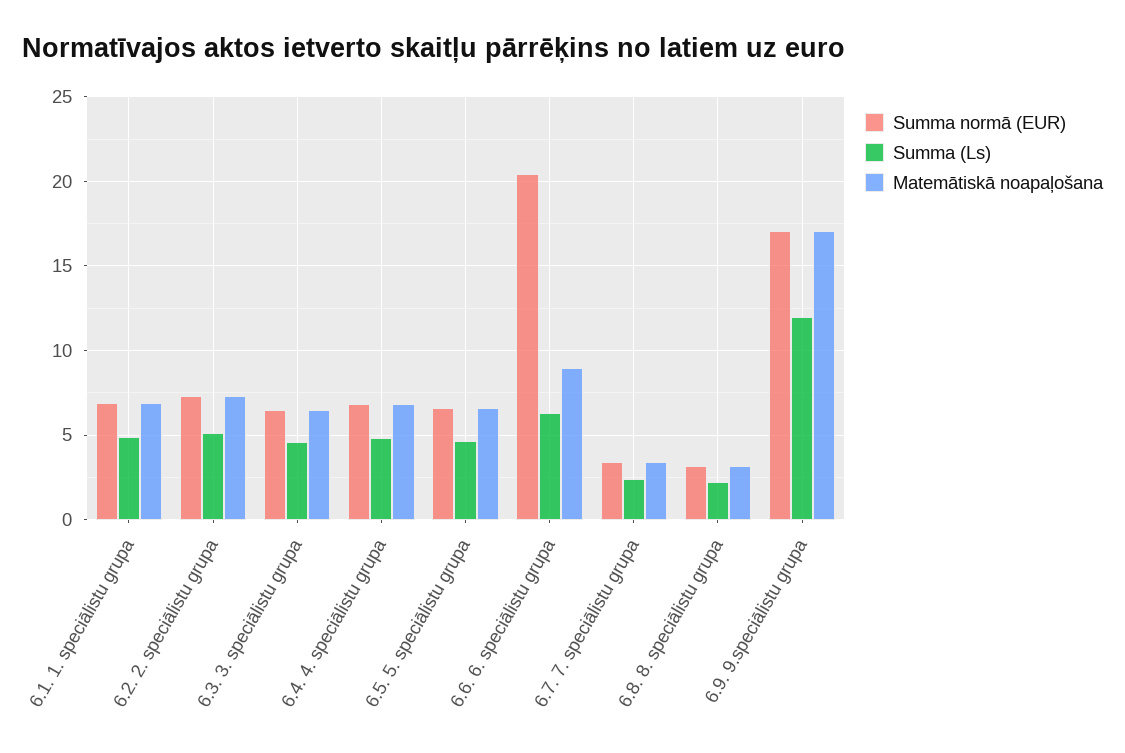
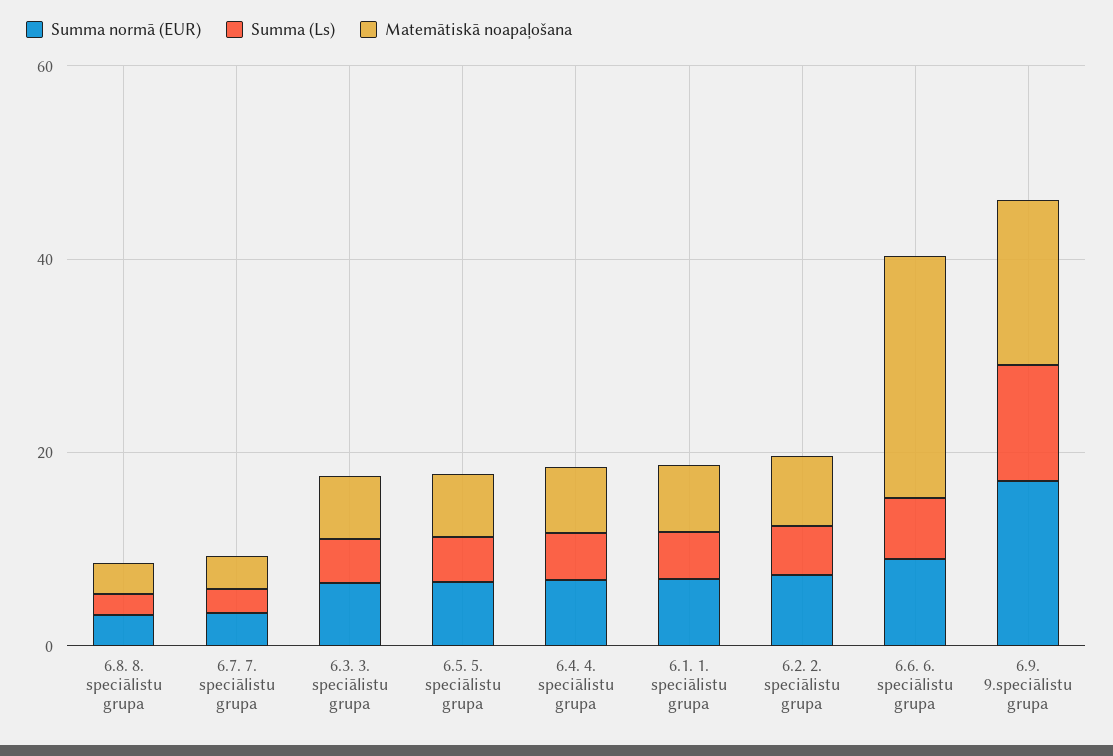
Summa normā (EUR), 6.6. 6. speciālistu grupa: 20.5 -> 10
Matemātiskā noapaļošana, 6.6. 6. speciālistu grupa: 9 -> 25

